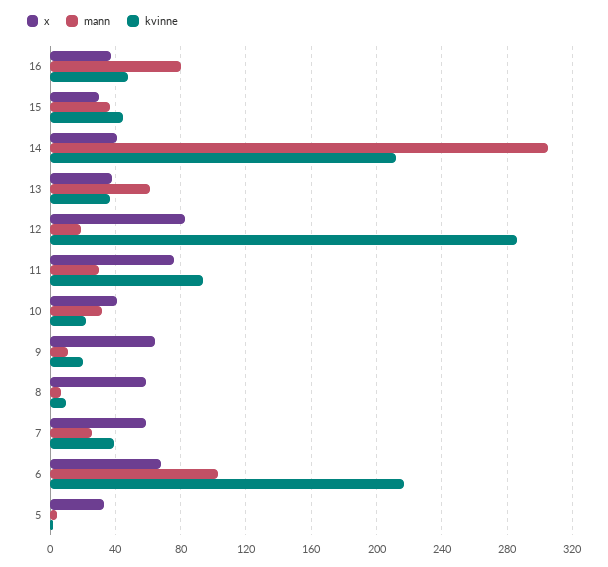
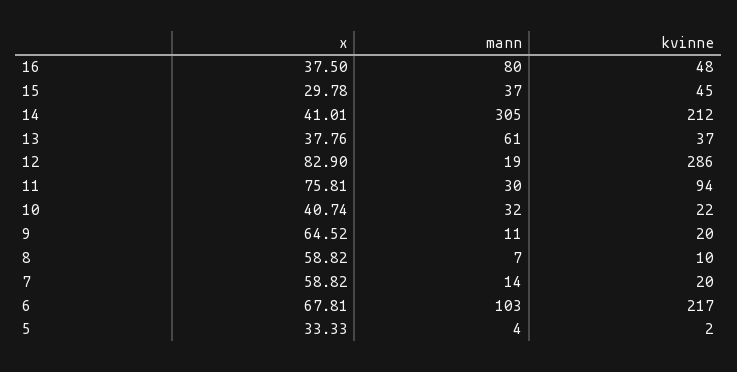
mann, 7: 25 -> 14
kvinne, 7: 40 -> 20

